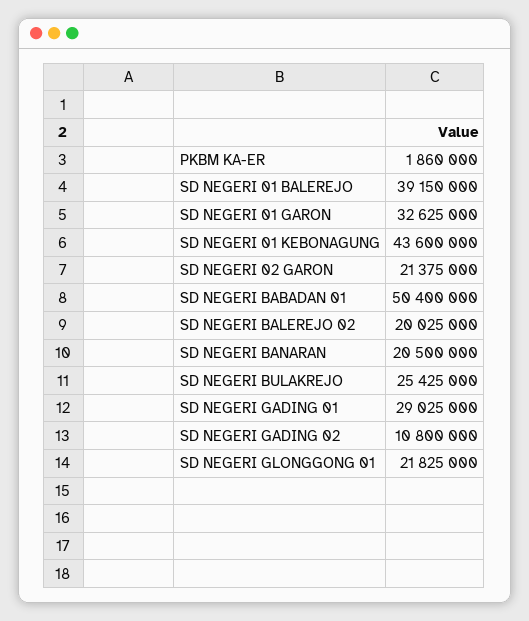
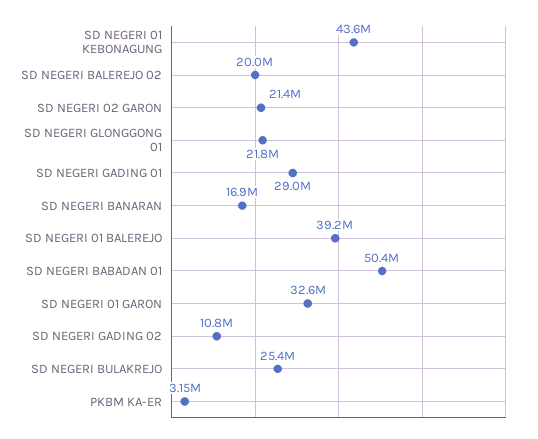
PKBM KA-ER: 1860000 -> 3150000
SD NEGERI BANARAN: 20500000 -> 16900000

